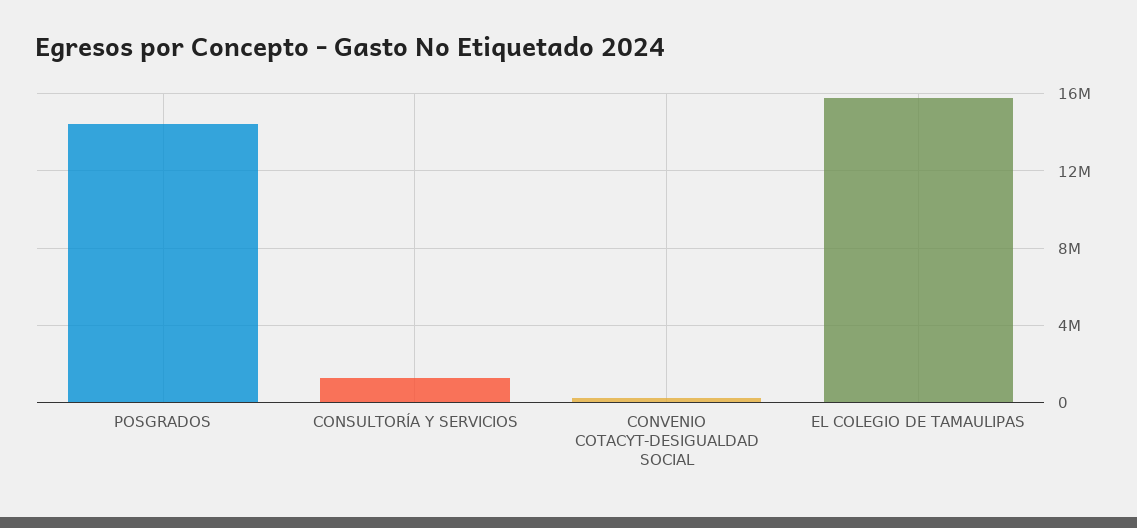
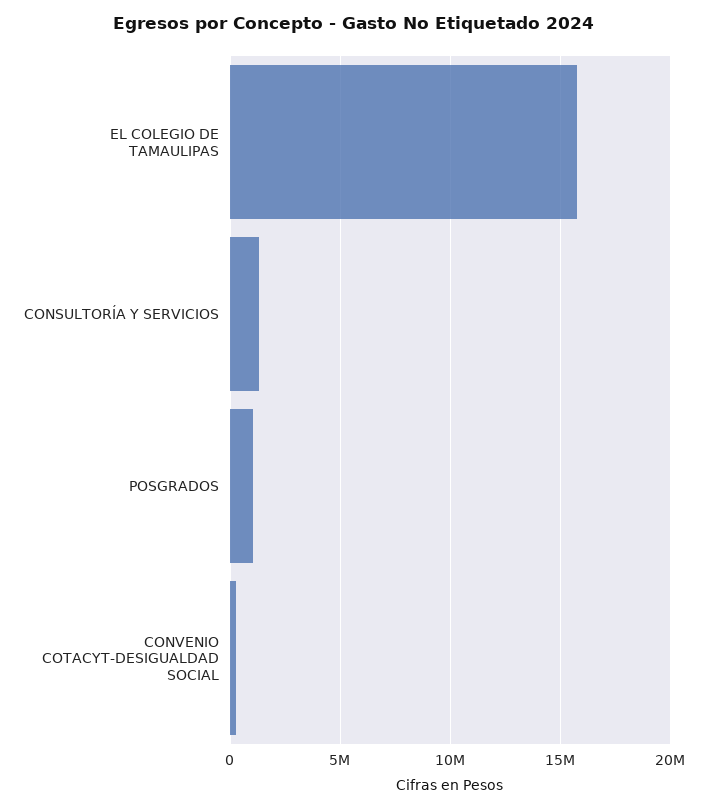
POSGRADOS: 14500000 -> 1000000

